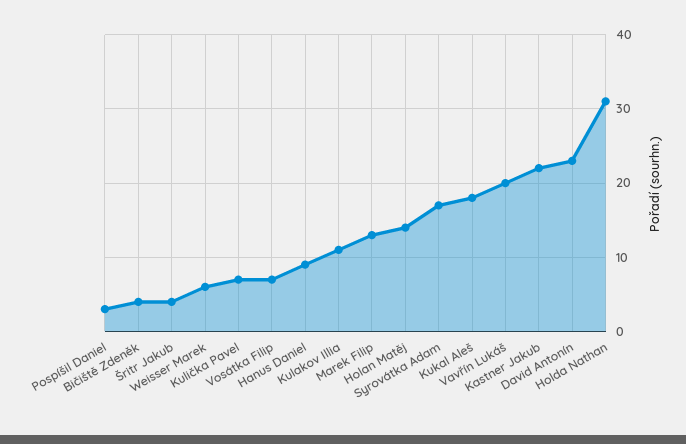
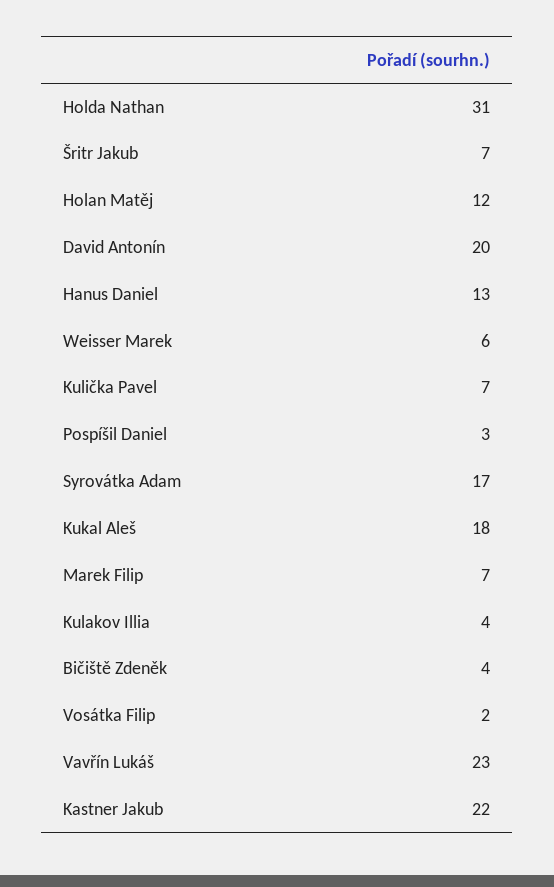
Šritr Jakub: 4 -> 7
Vosátka Filip: 7 -> 2
Hanus Daniel: 9 -> 13
Kulakov Illia: 11 -> 4
Marek Filip: 13 -> 7
Holan Matěj: 14 -> 12
Vavřín Lukáš: 20 -> 23
David Antonín: 23 -> 20

